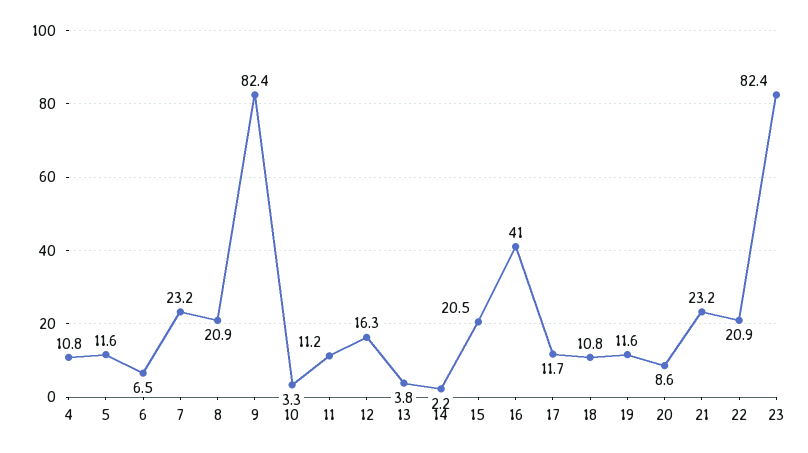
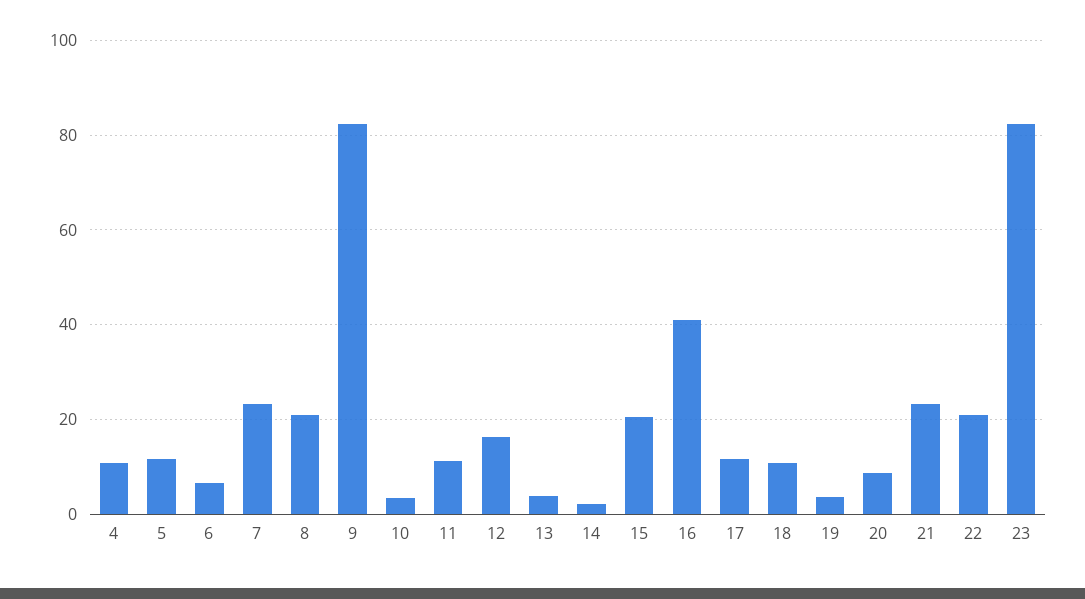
19: 11.6 -> 4

